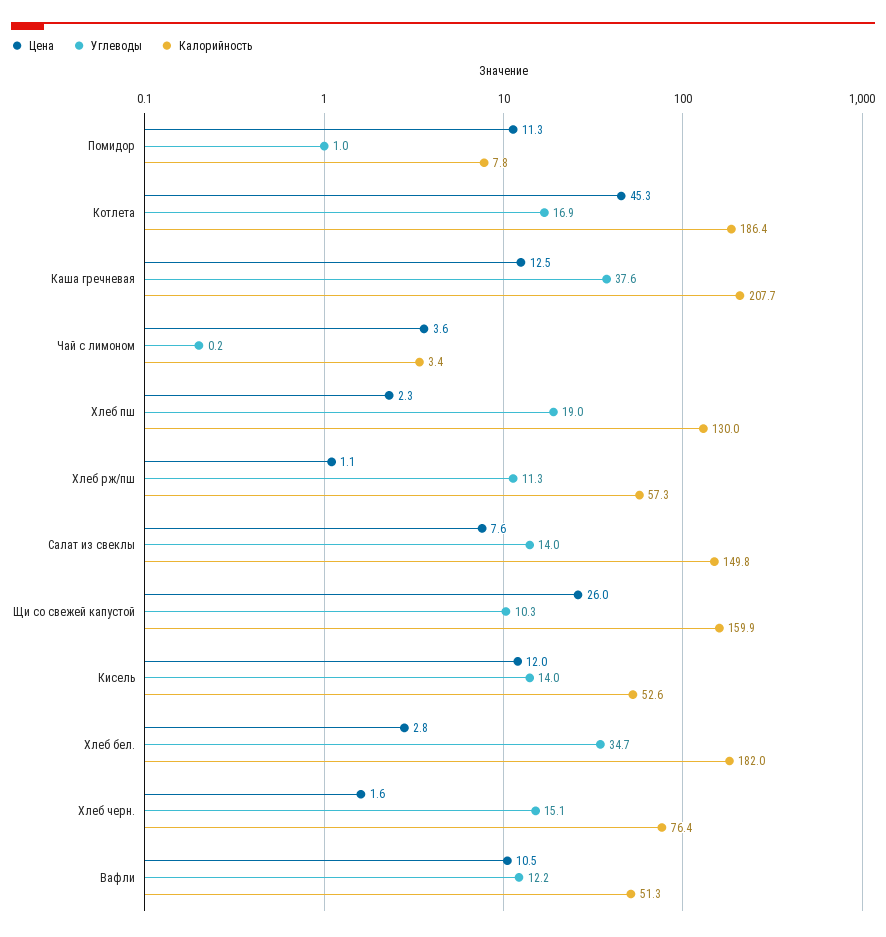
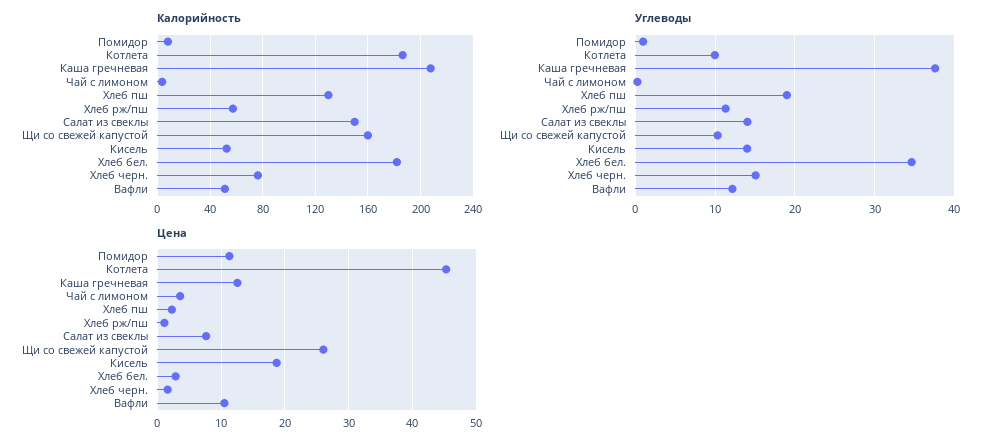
Углеводы, Котлета: 16.9 -> 10
Цена, Кисель: 12 -> 19

